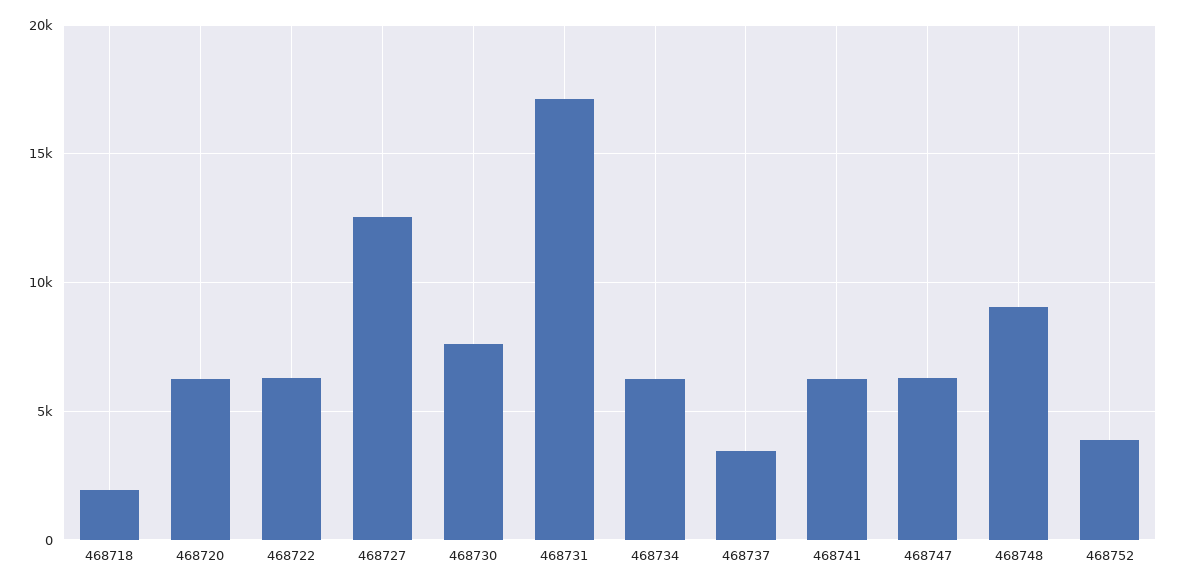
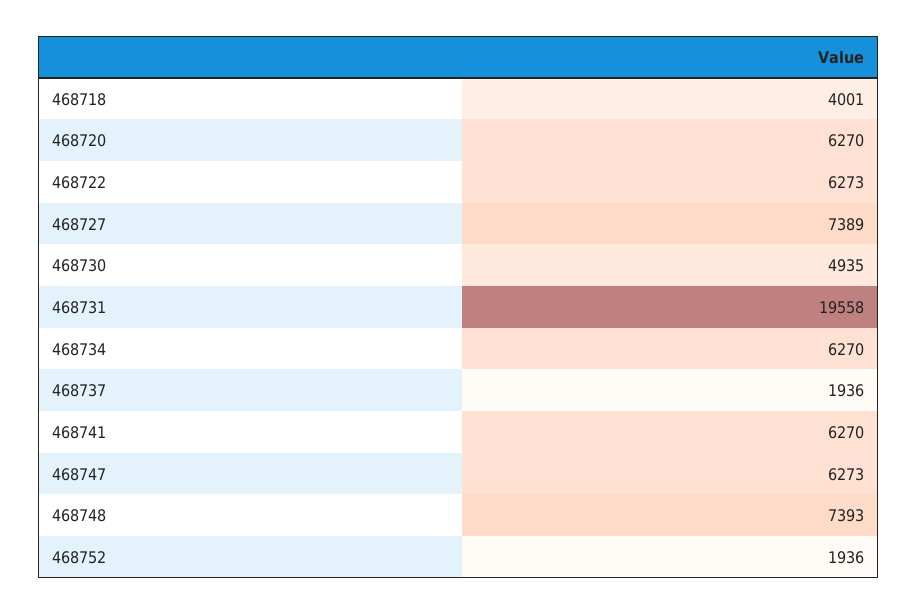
468718: 2000 -> 4001
468727: 12500 -> 7389
468730: 7500 -> 4935
468731: 17000 -> 19558
468737: 3500 -> 1936
468748: 9000 -> 7393
468752: 4000 -> 1936

